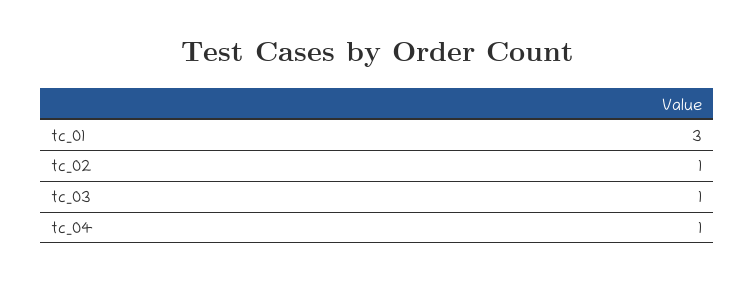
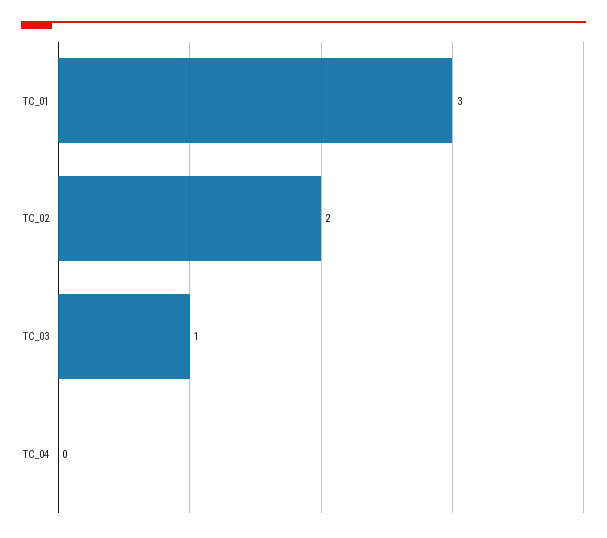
tc_02: 1 -> 2
tc_04: 1 -> 0

